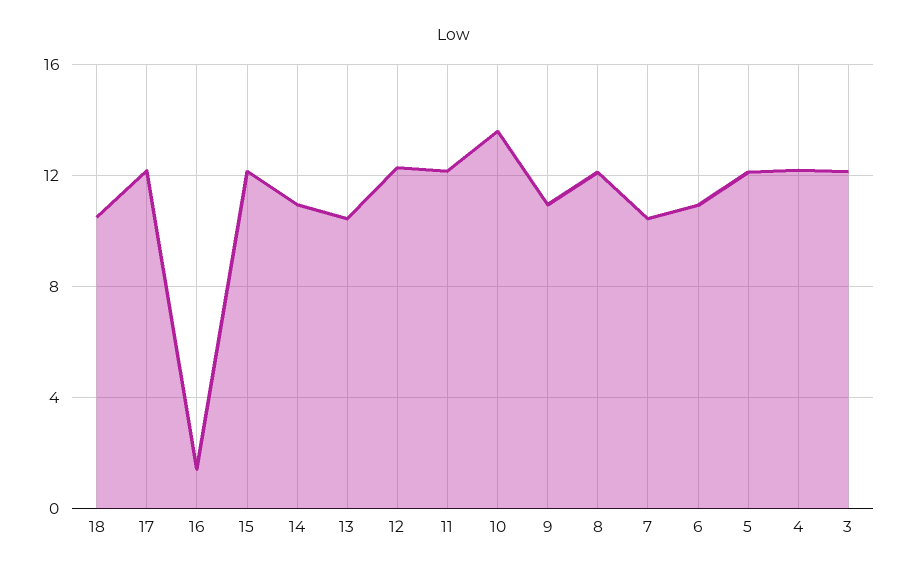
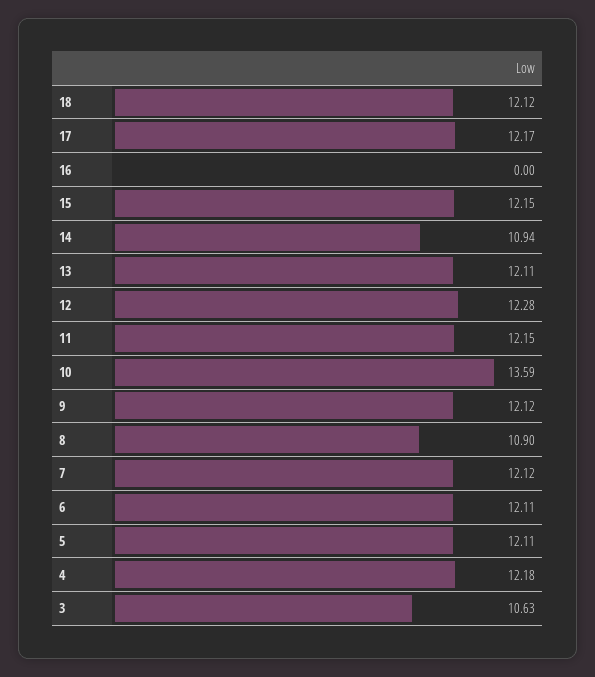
18: 10.5 -> 12.12
16: 1.5 -> 0
13: 10.5 -> 12.11
9: 11 -> 12.12
8: 12 -> 10.9
7: 10.5 -> 12.12
6: 11 -> 12.11
3: 12 -> 10.63

